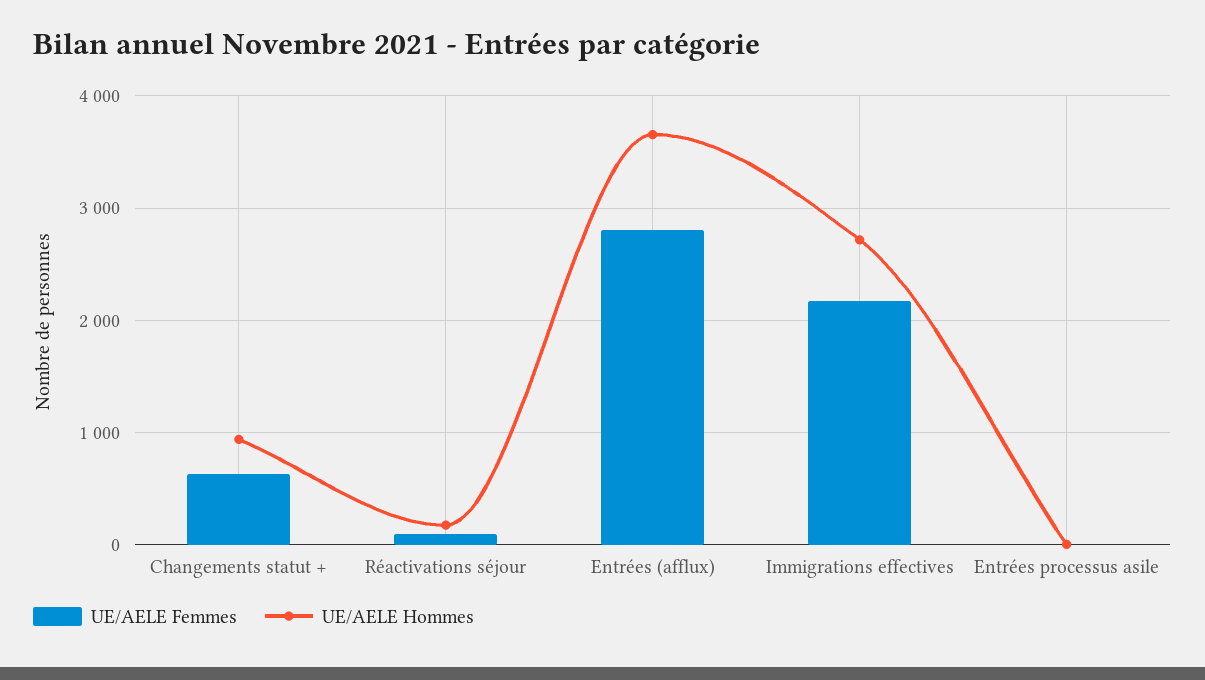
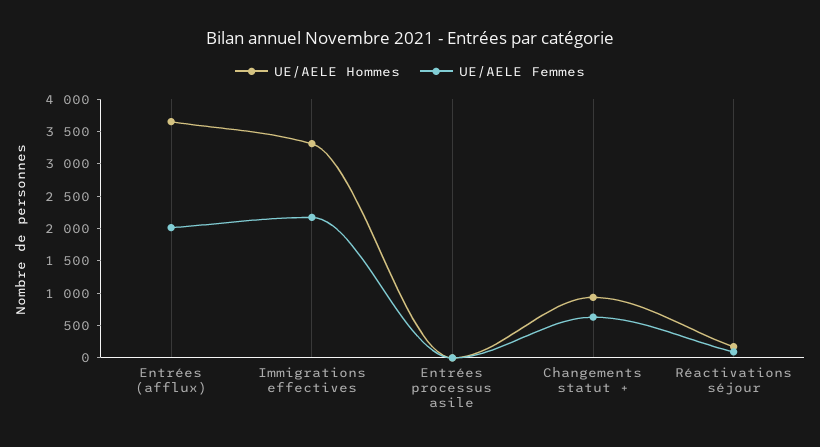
UE/AELE Femmes, Entrées (afflux): 2800 -> 2000
UE/AELE Hommes, Immigrations effectives: 2700 -> 3250

